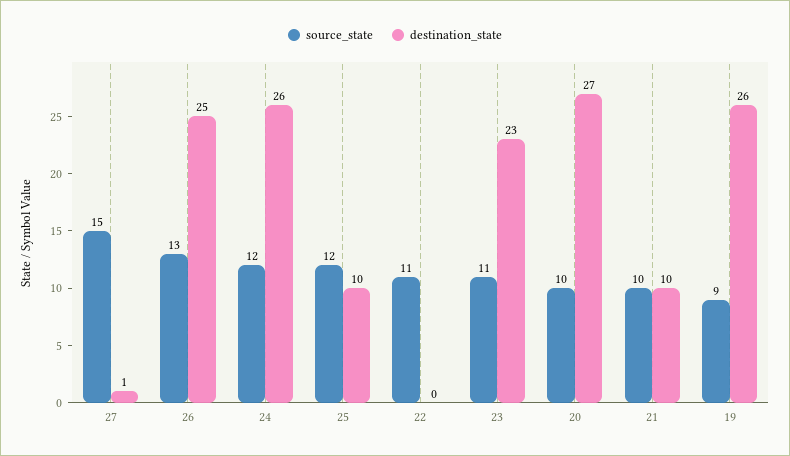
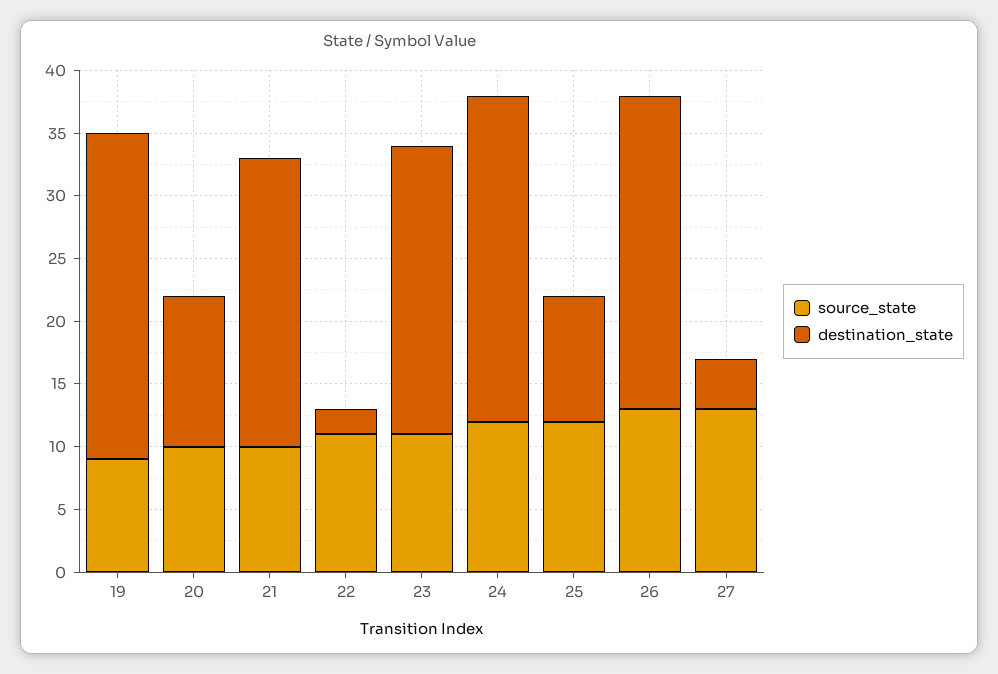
source_state, 27: 15 -> 13
destination_state, 27: 1 -> 4
destination_state, 22: 0 -> 2
destination_state, 20: 27 -> 12
destination_state, 21: 10 -> 23

